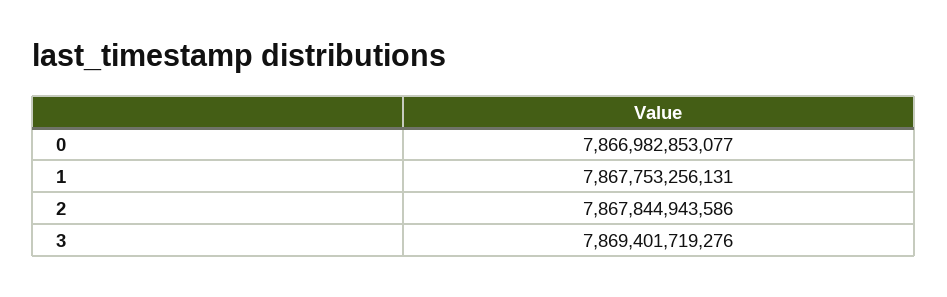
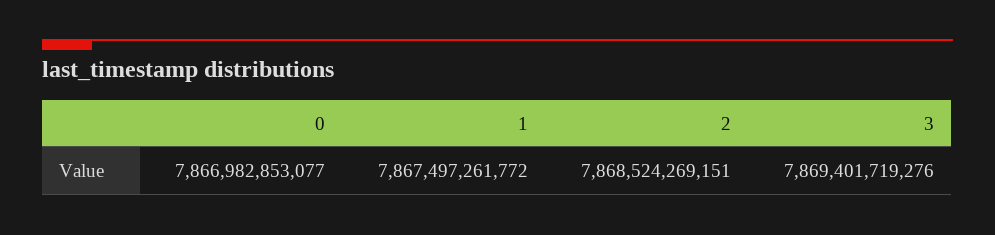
1: 7867753256131 -> 7867497261772
2: 7867844943586 -> 7868524269151

